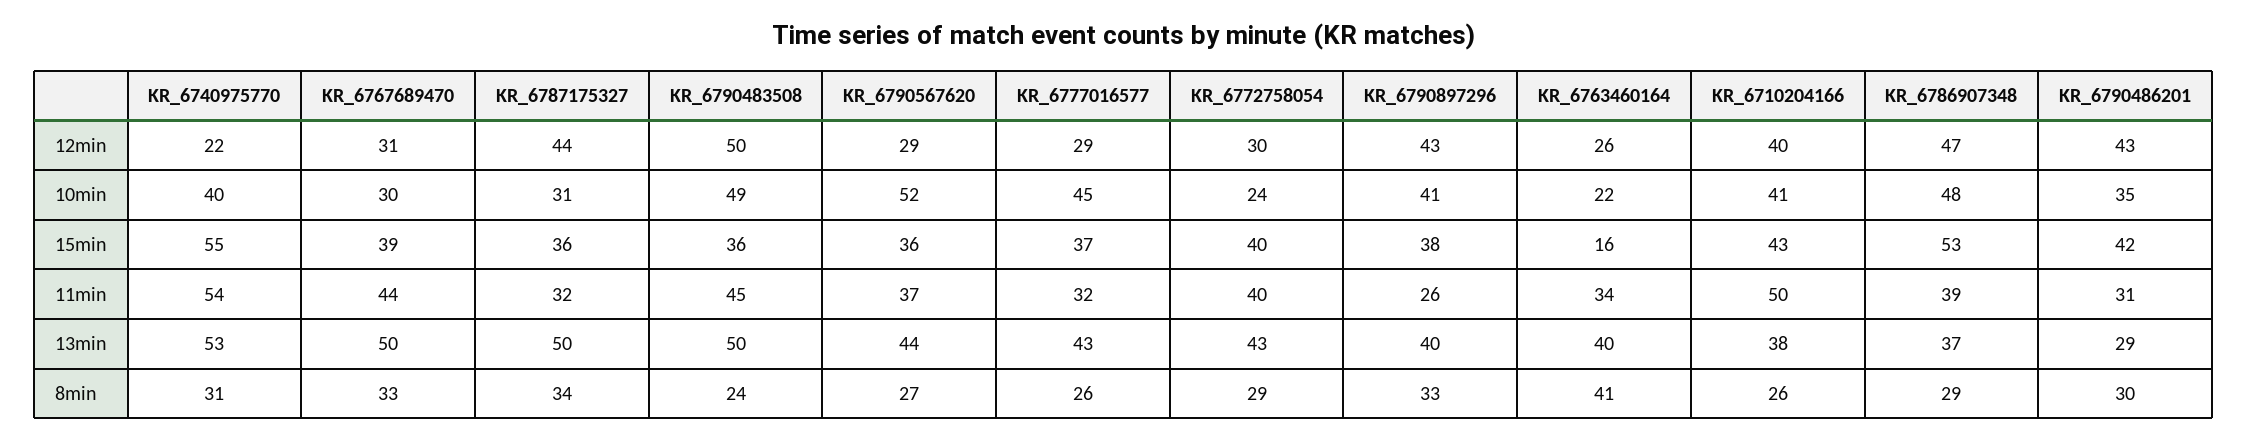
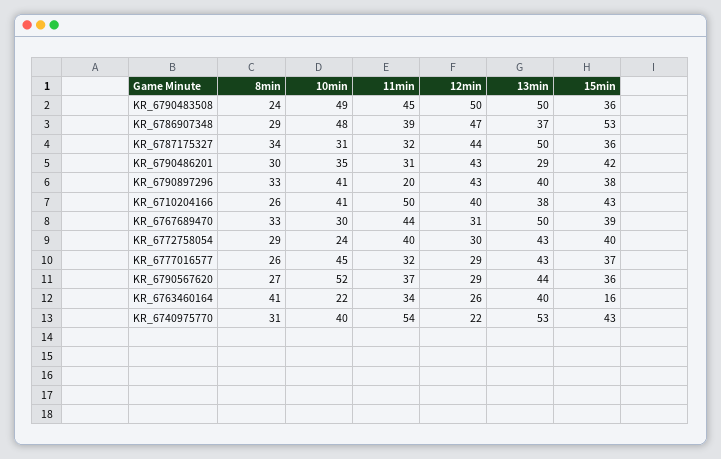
KR_6740975770, 15min: 55 -> 43
KR_6790897296, 11min: 26 -> 20

